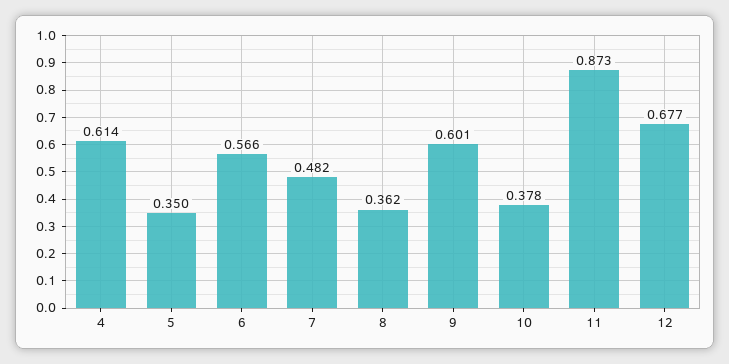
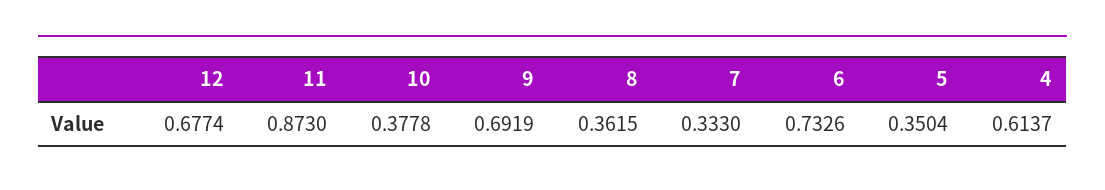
6: 0.566 -> 0.7326
7: 0.482 -> 0.333
9: 0.601 -> 0.6919

